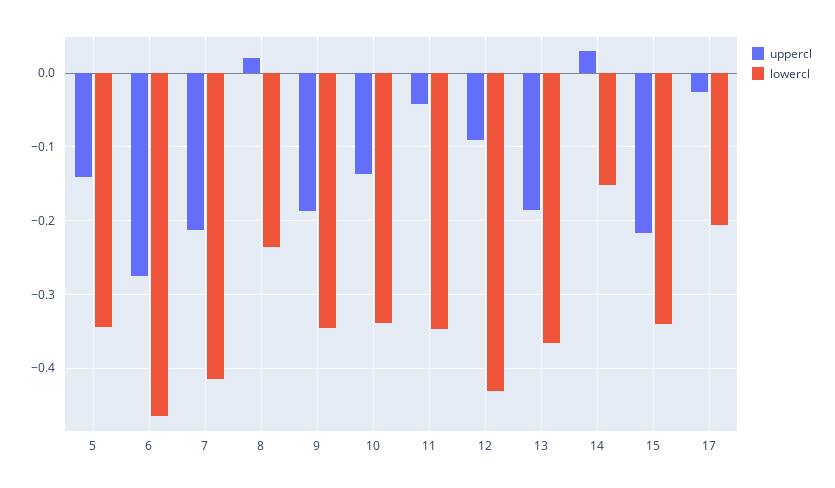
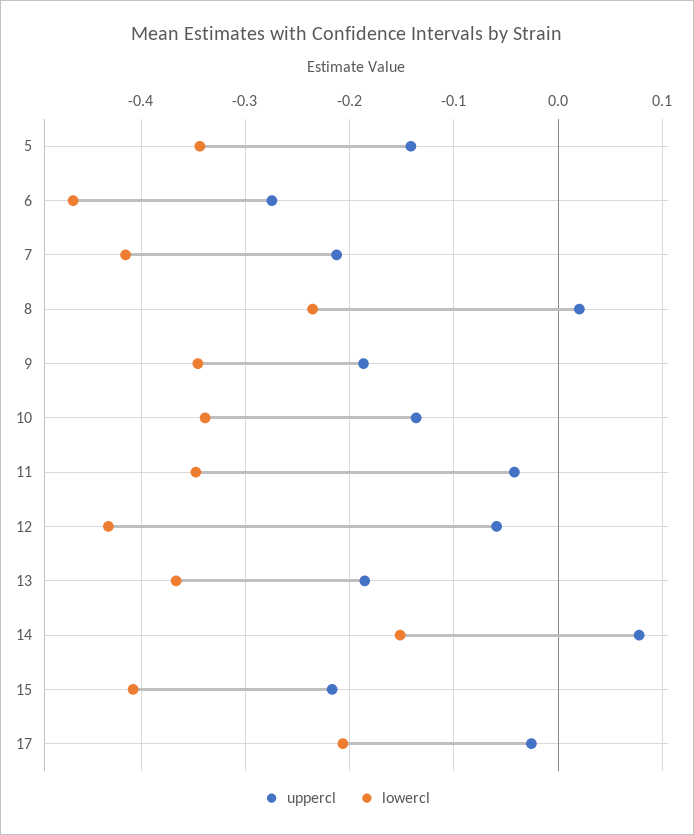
uppercl, 12: -0.09 -> -0.06
uppercl, 14: 0.03 -> 0.08
lowercl, 15: -0.34 -> -0.41

